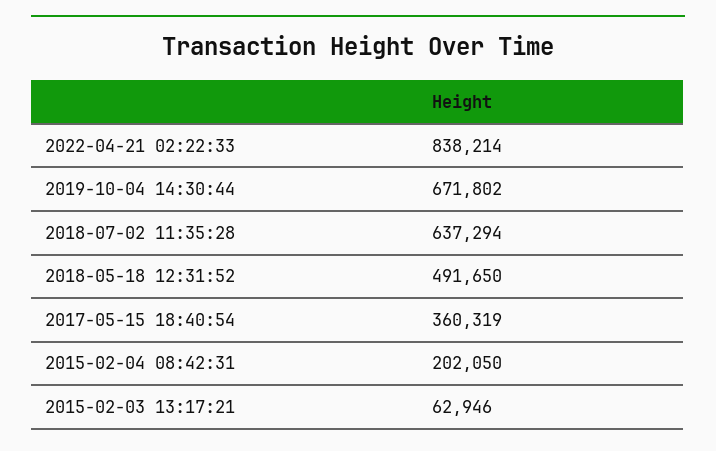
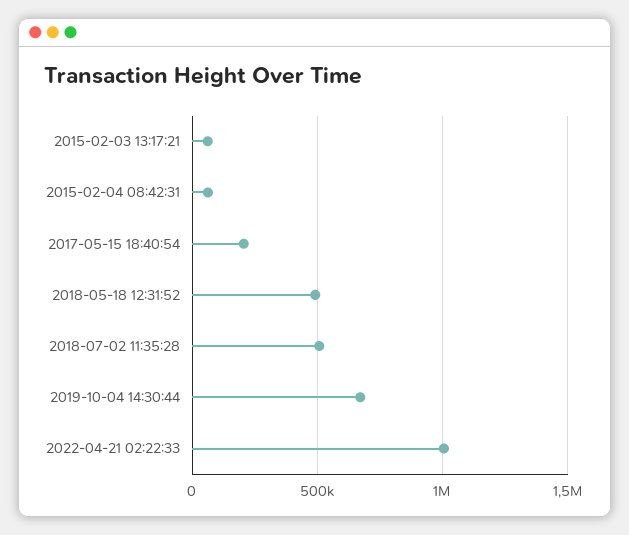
2022-04-21 02:22:33: 838214 -> 1000000
2018-07-02 11:35:28: 637294 -> 500000
2017-05-15 18:40:54: 360319 -> 200000
2015-02-04 08:42:31: 202050 -> 50000

